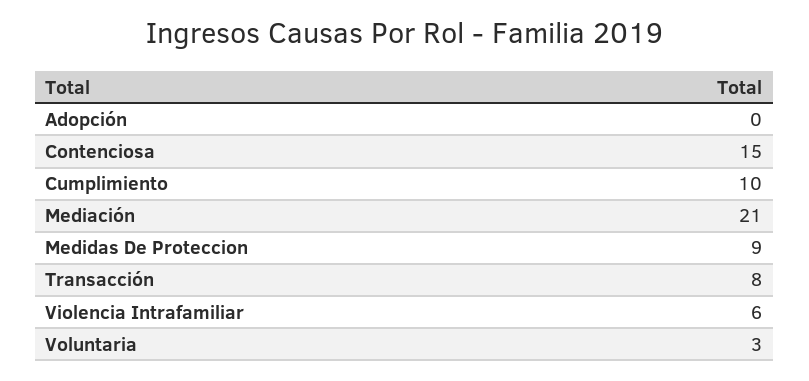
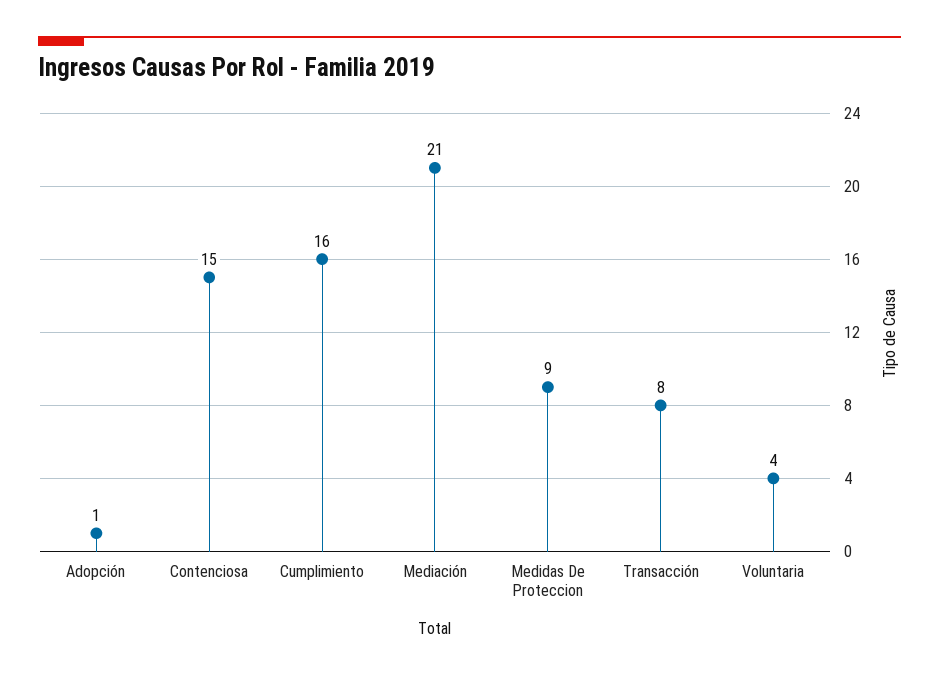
Adopción: 0 -> 1
Cumplimiento: 10 -> 16
Violencia Intrafamiliar: 6 -> none
Voluntaria: 3 -> 4

